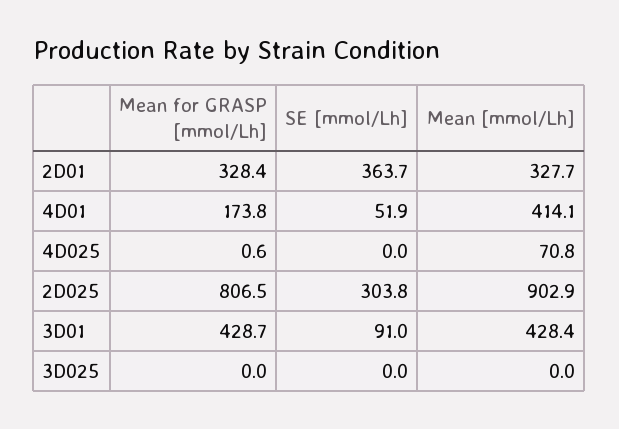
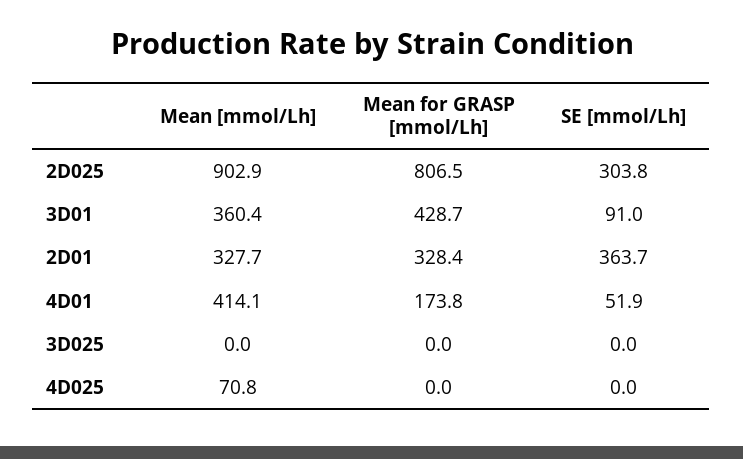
Mean for GRASP [mmol/Lh], 4D025: 0.6 -> 0
Mean [mmol/Lh], 3D01: 428.4 -> 360.4

